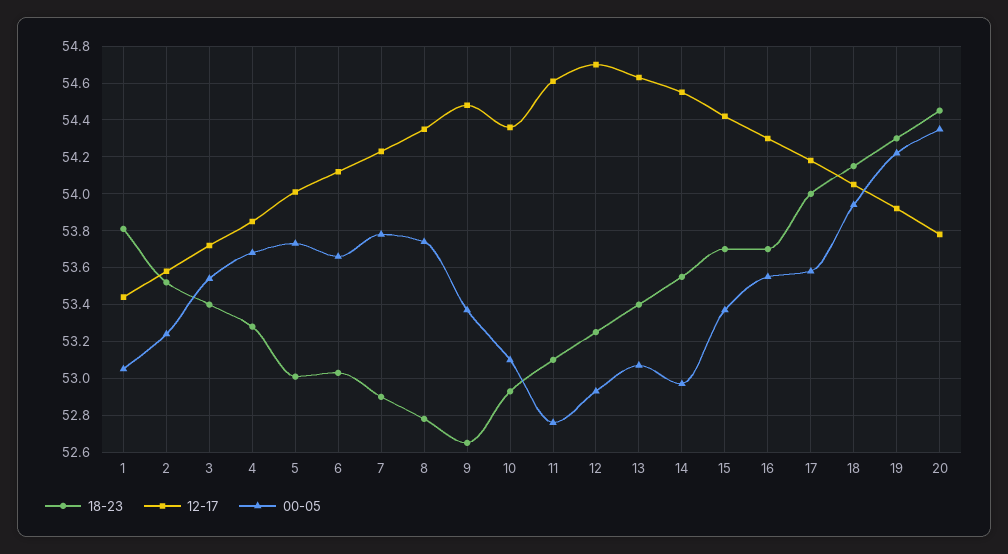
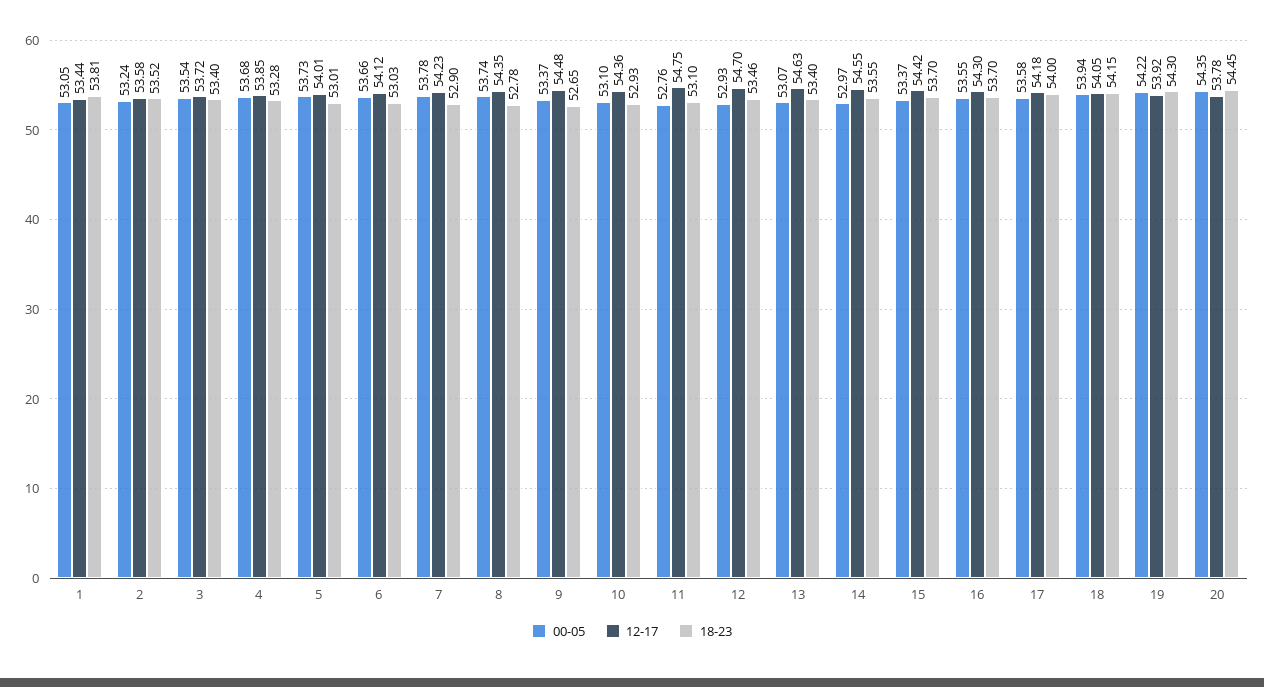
12-17, 11: 54.6 -> 54.75
18-23, 12: 53.25 -> 53.46

